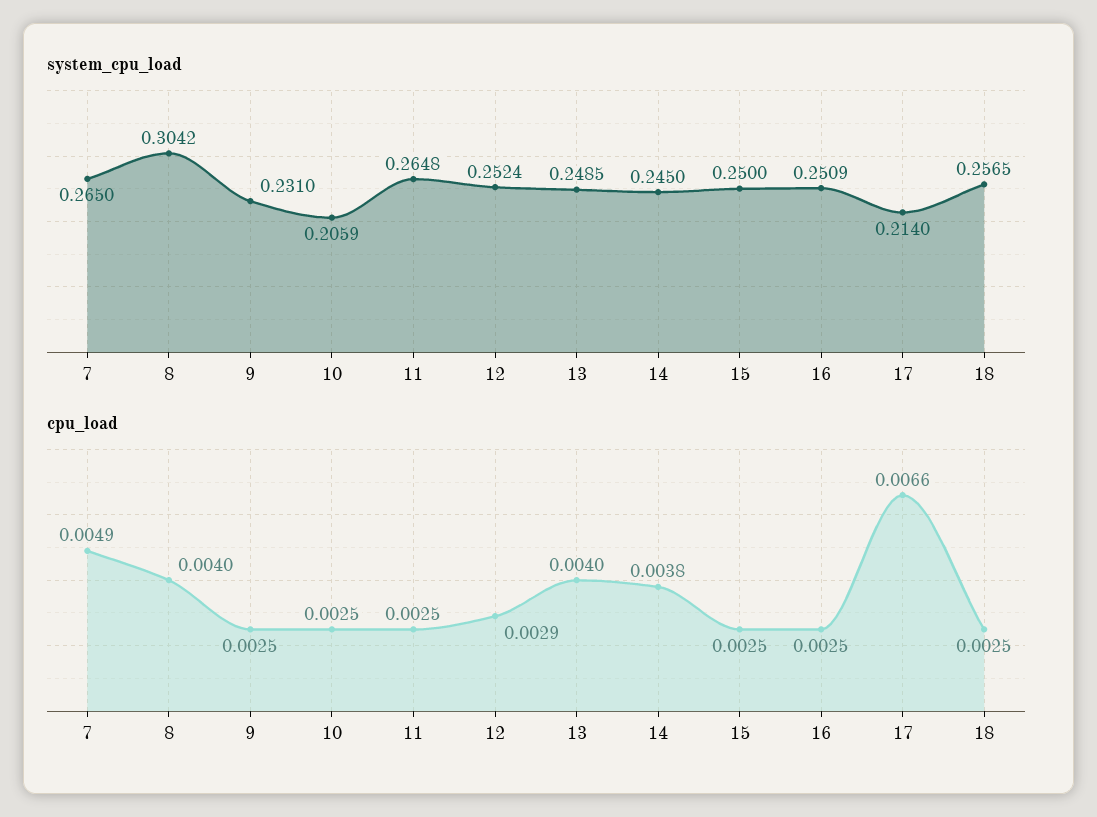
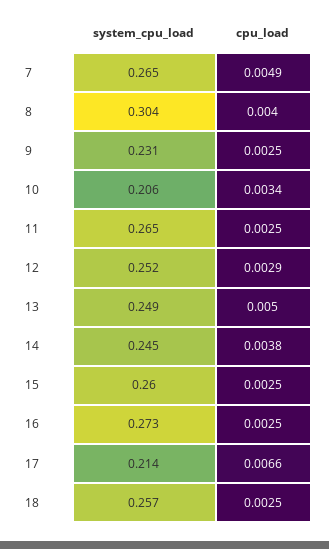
system_cpu_load, 15: 0.25 -> 0.26
system_cpu_load, 16: 0.2509 -> 0.273
cpu_load, 10: 0.0025 -> 0.0034
cpu_load, 13: 0.004 -> 0.005

